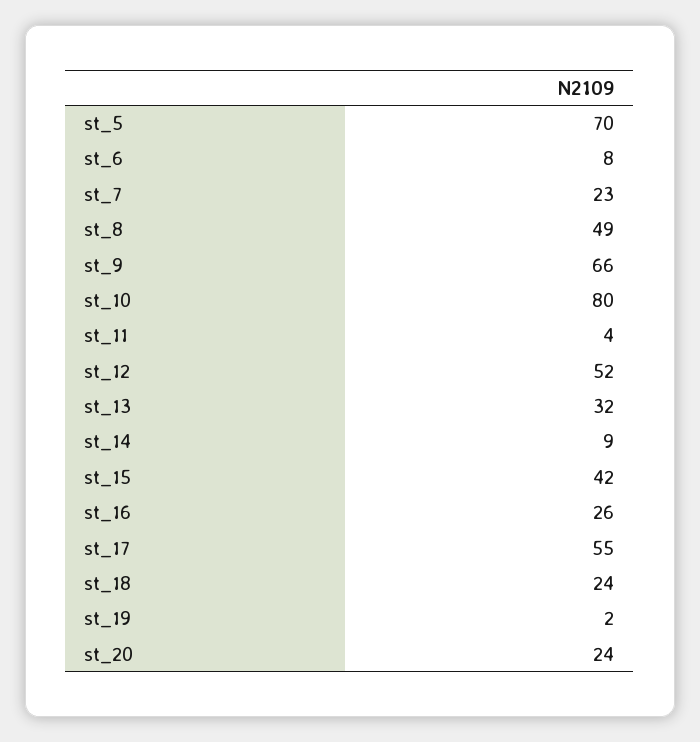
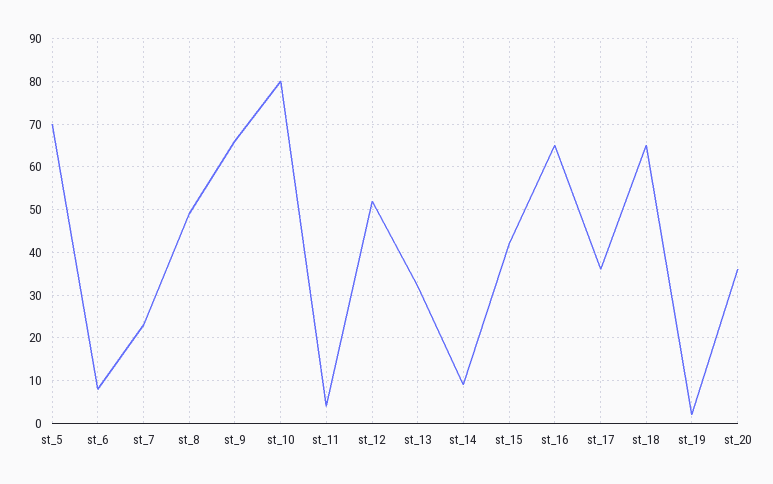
st_16: 26 -> 65
st_17: 55 -> 35
st_18: 24 -> 65
st_20: 24 -> 35

